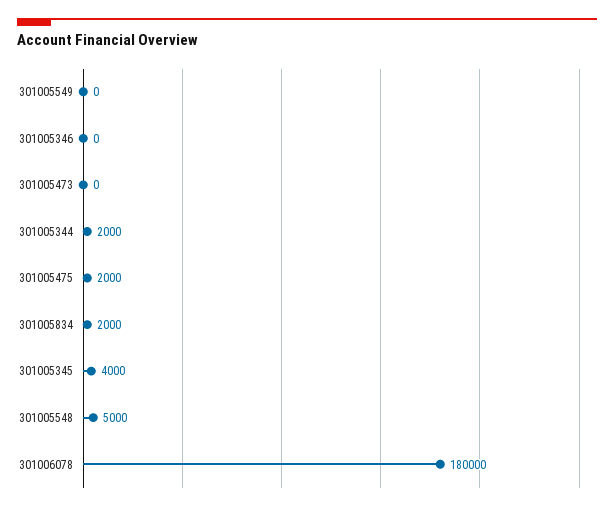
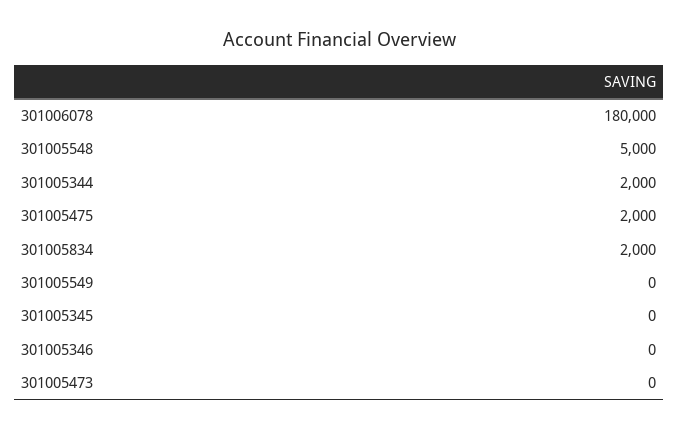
301005345: 4000 -> 0

